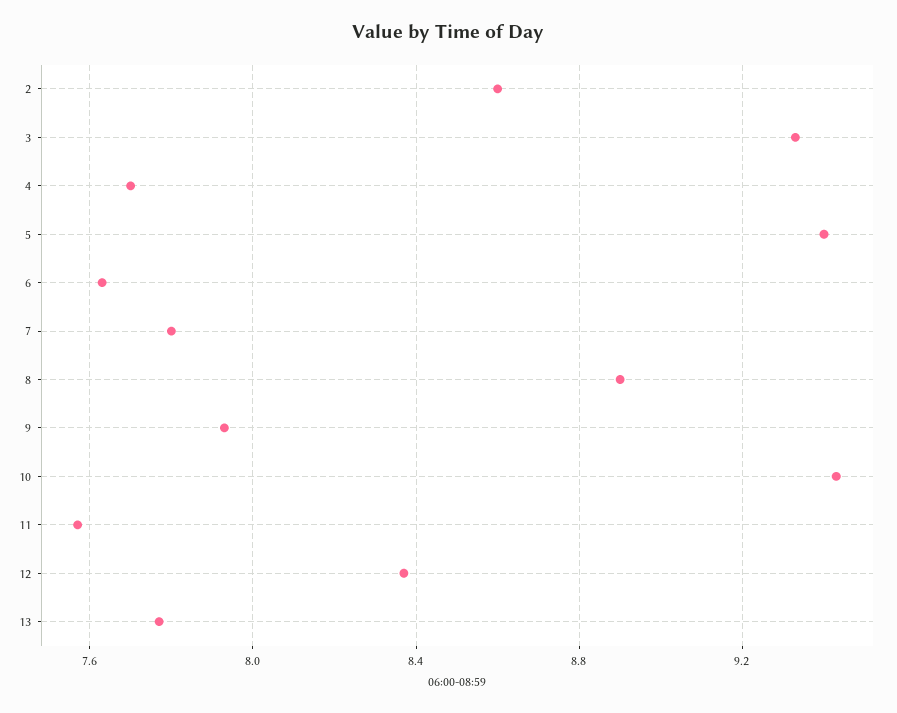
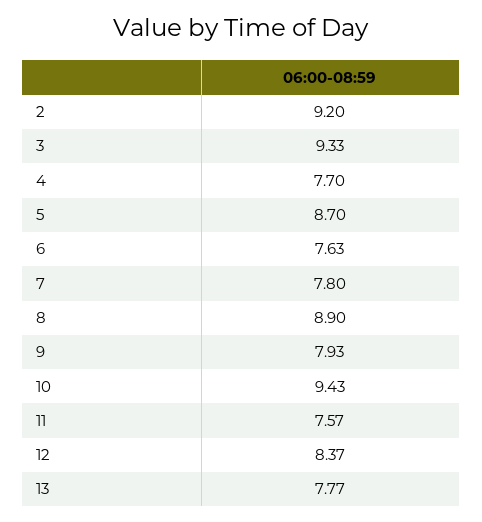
2: 8.6 -> 9.2
5: 9.4 -> 8.7

